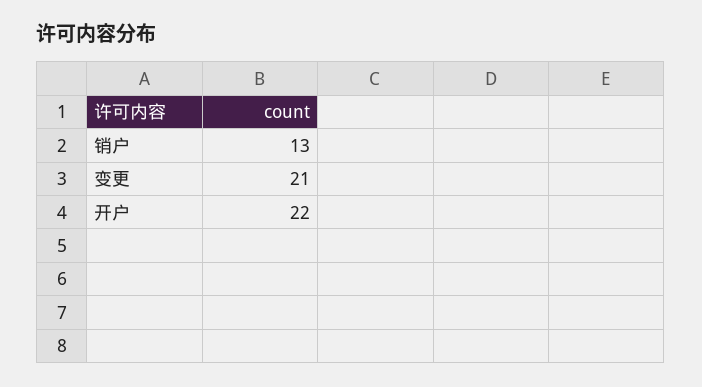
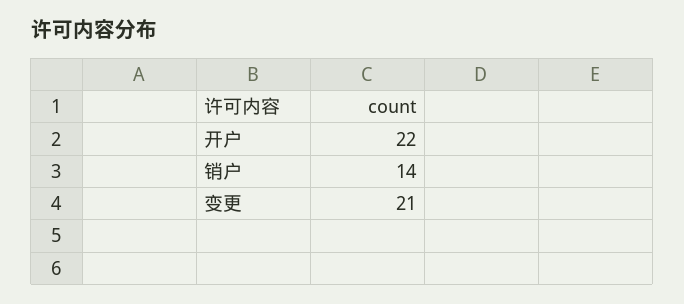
销户: 13 -> 14

